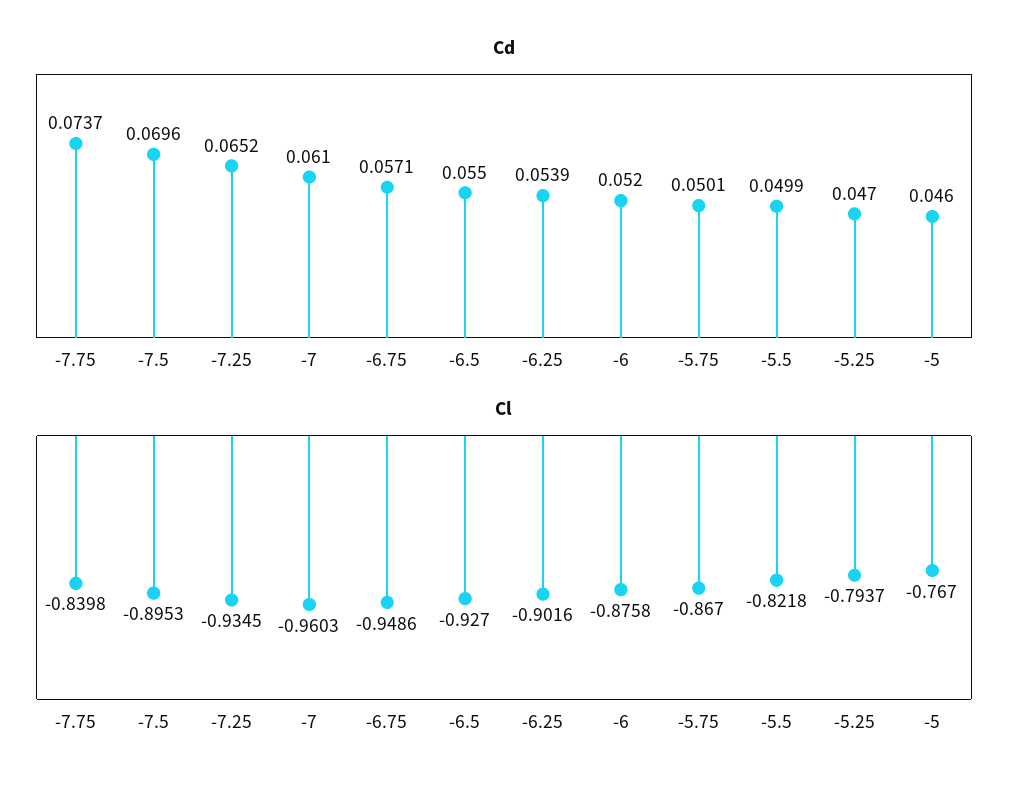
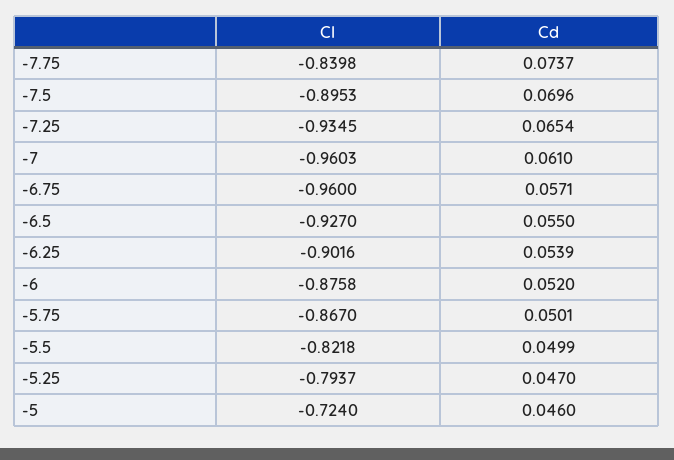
Cd, -7.25: 0.0652 -> 0.0654
Cl, -6.75: -0.9486 -> -0.96
Cl, -5: -0.767 -> -0.724

